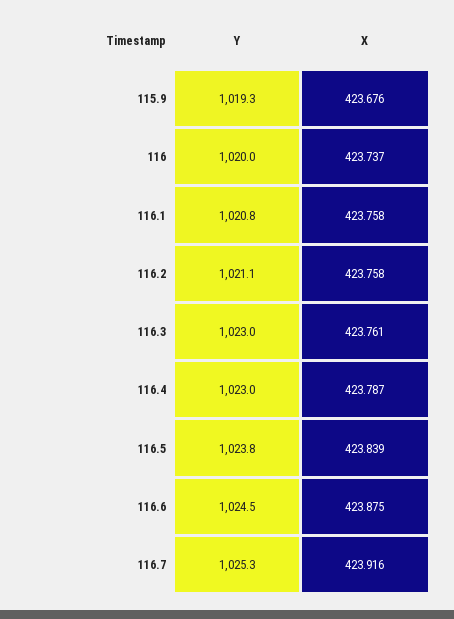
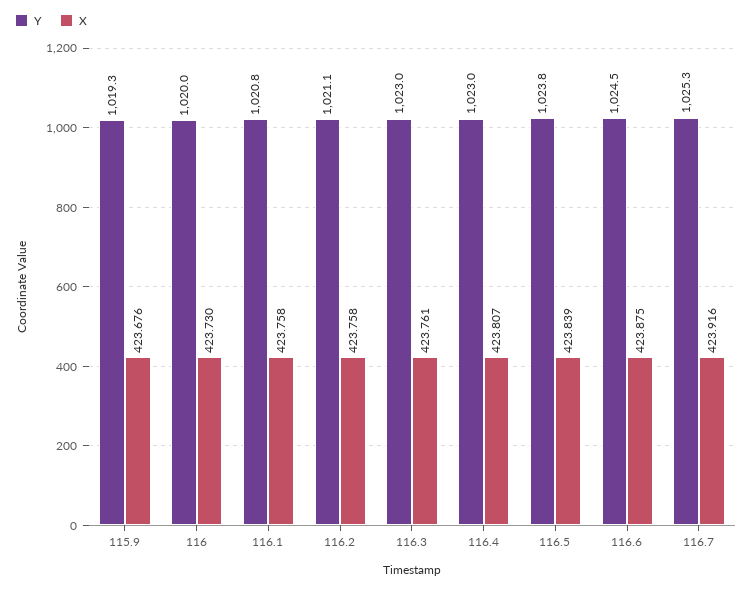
X, 116: 423.737 -> 423.73
X, 116.4: 423.787 -> 423.807

